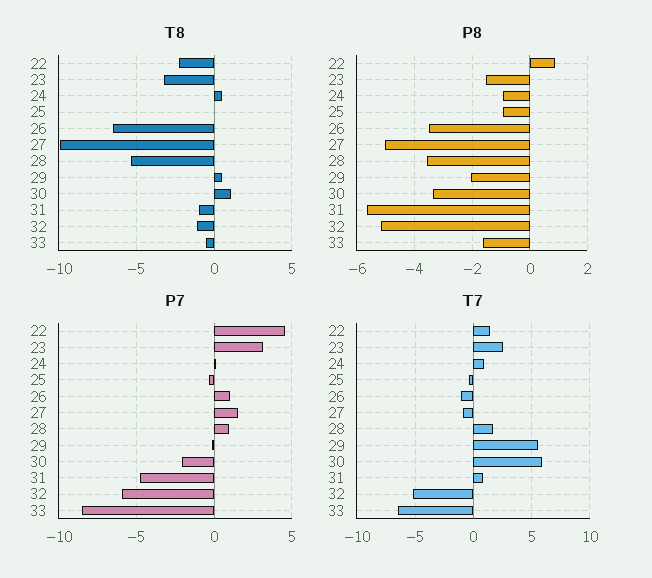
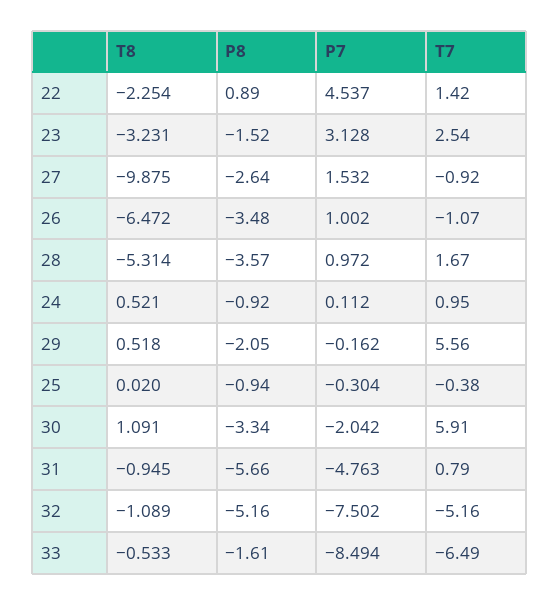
P8, 27: -5 -> -2.64
P7, 32: -6 -> -7.502

